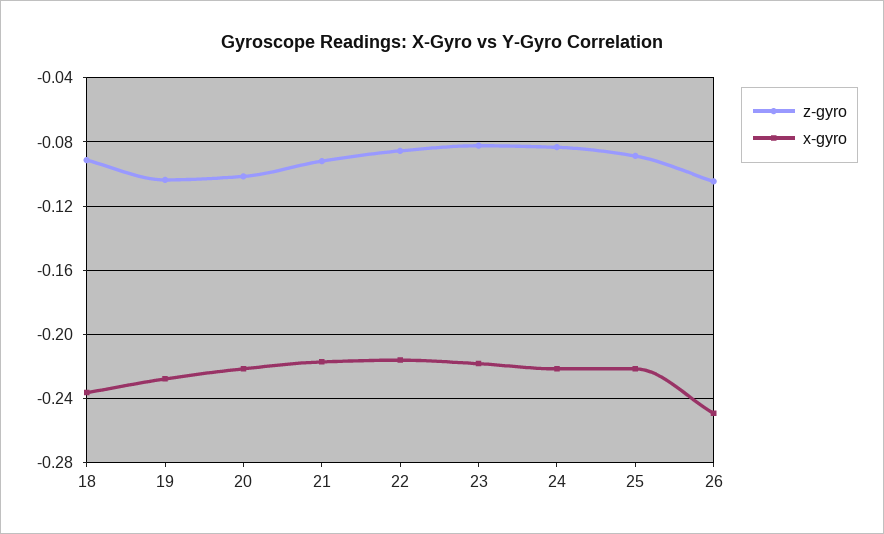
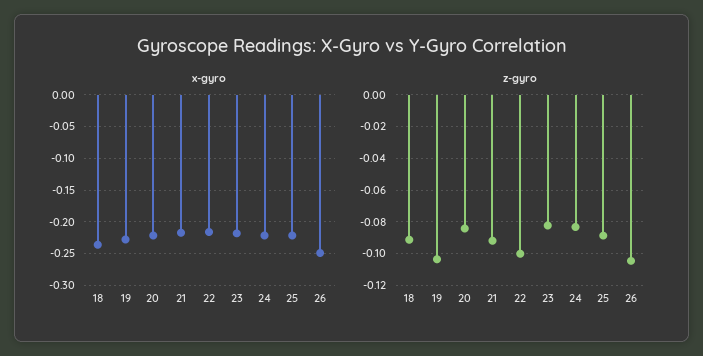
z-gyro, 20: -0.1 -> -0.085
z-gyro, 22: -0.085 -> -0.1

